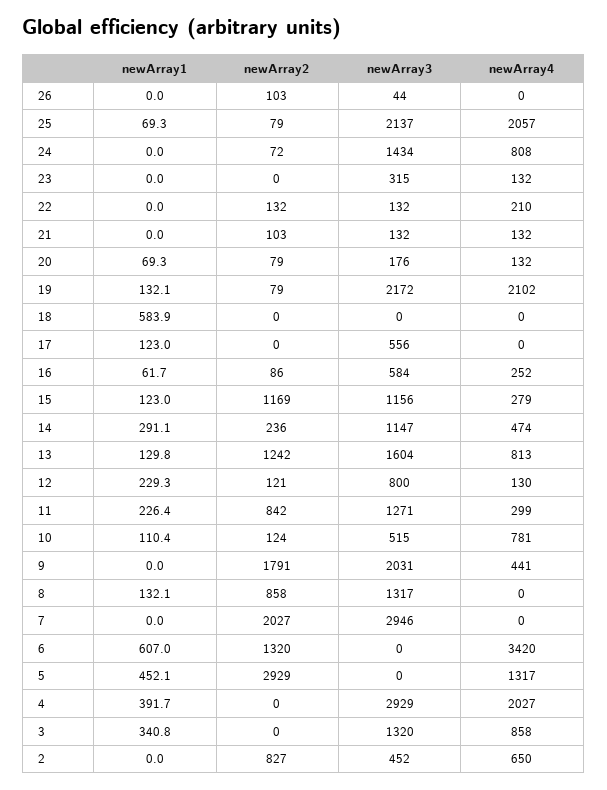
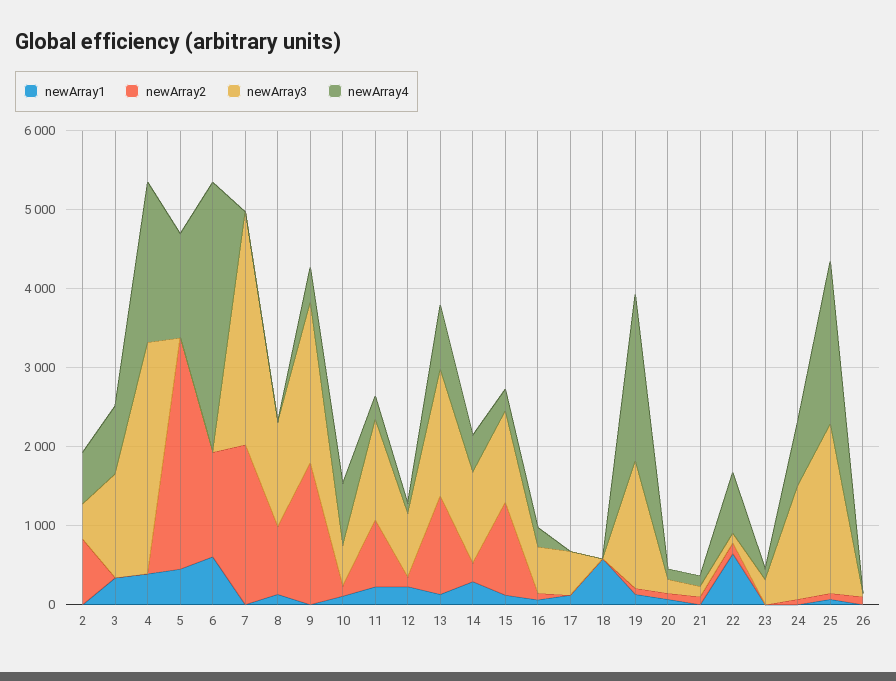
newArray1, 22: 0 -> 600
newArray4, 22: 210 -> 800
newArray3, 19: 2172 -> 1600

